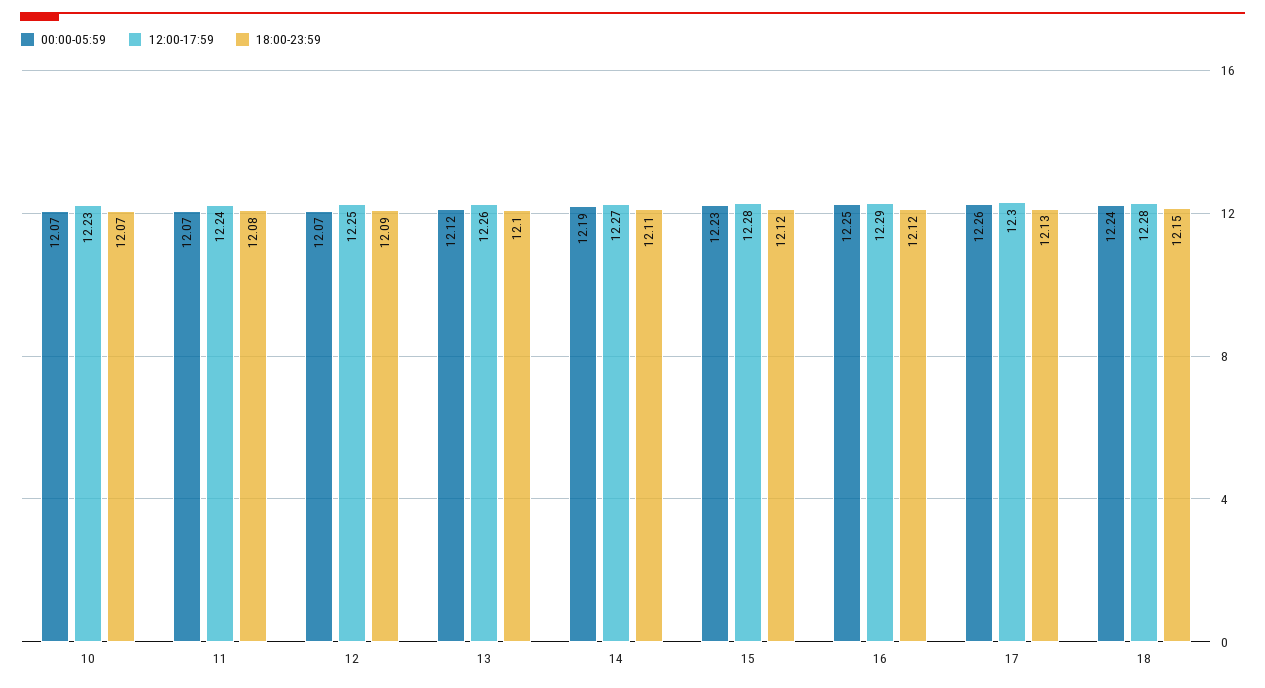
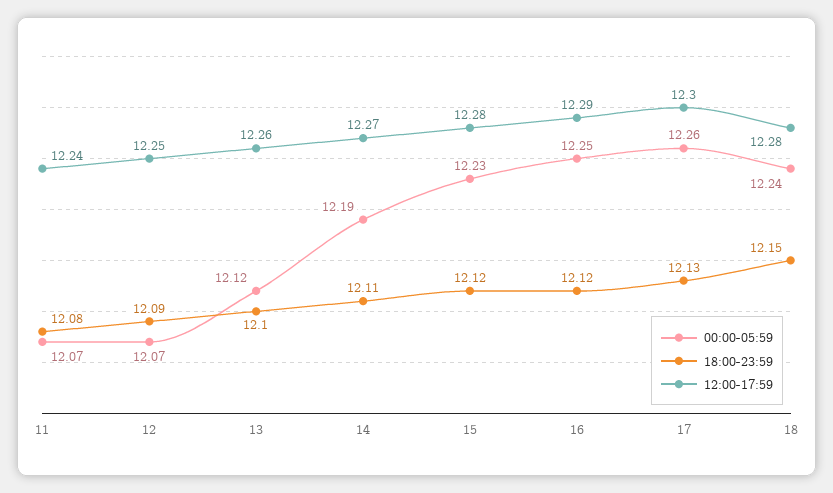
00:00-05:59, 10: 12.07 -> none
12:00-17:59, 10: 12.23 -> none
18:00-23:59, 10: 12.07 -> none

